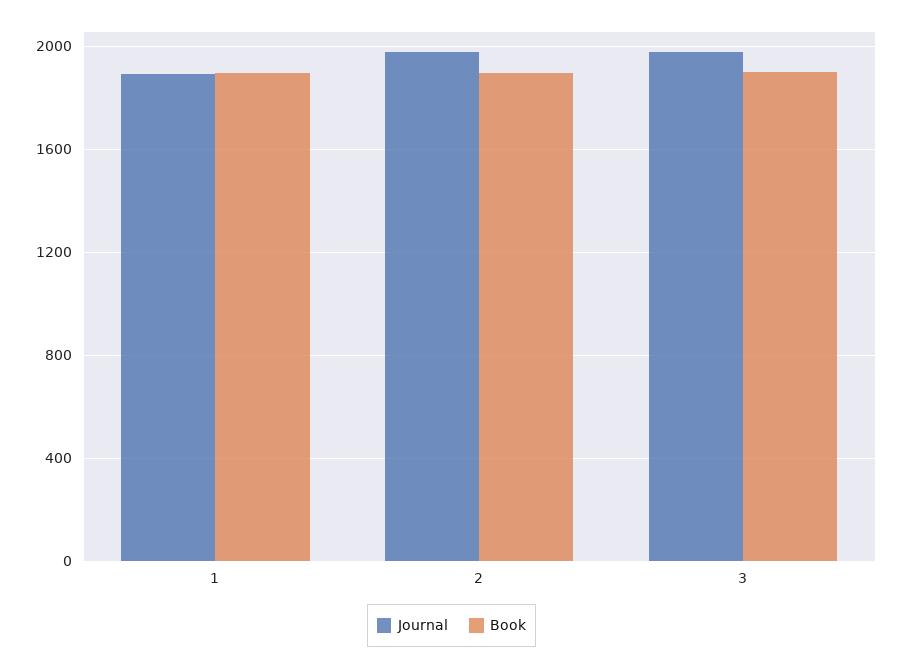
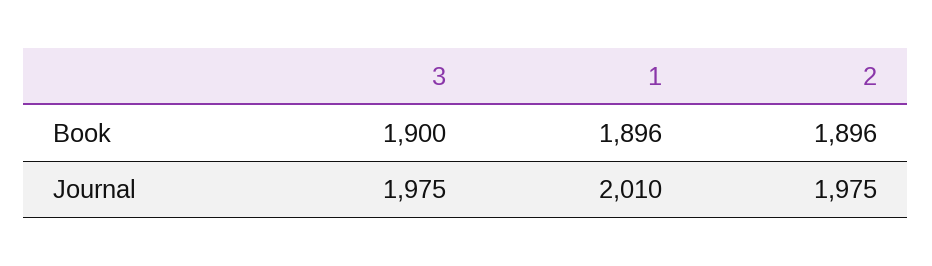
Journal, 1: 1900 -> 2010

